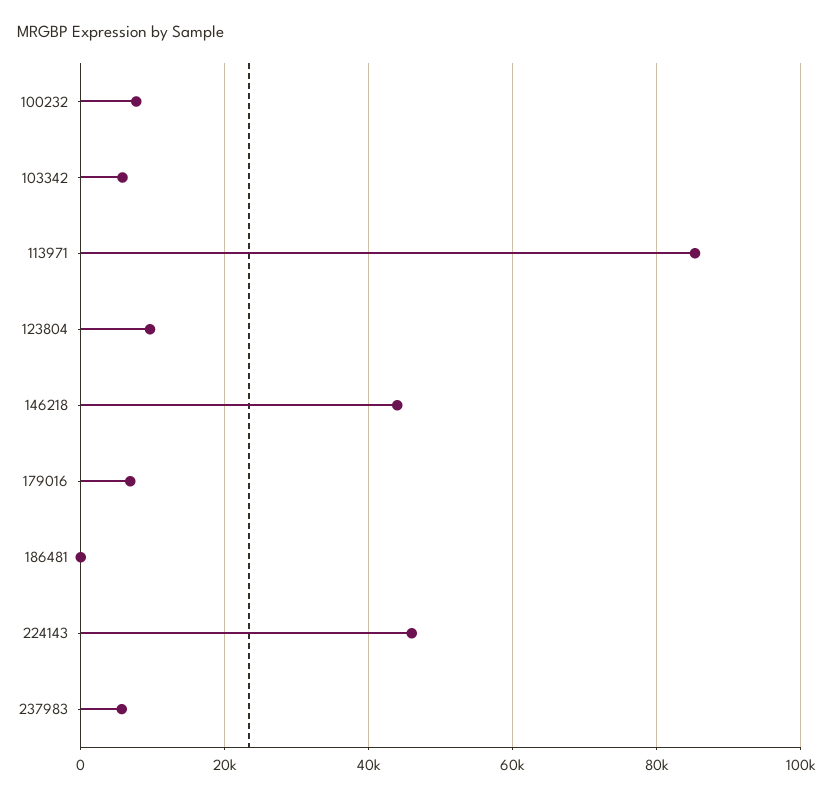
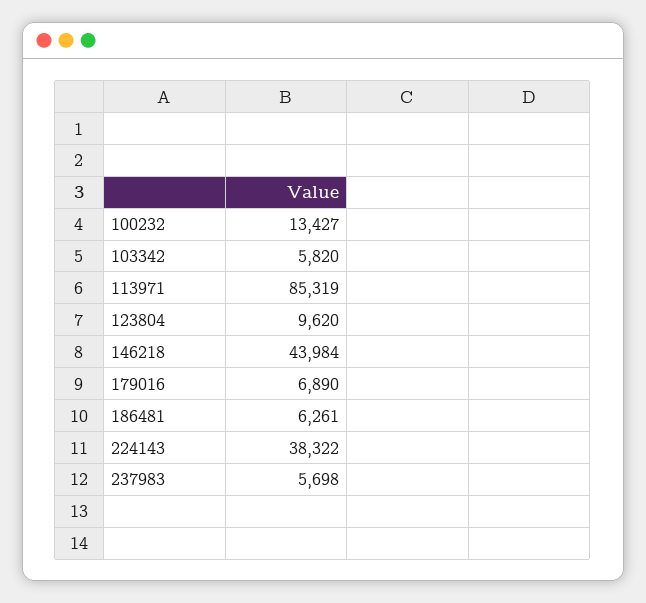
100232: 8000 -> 13427
186481: 0 -> 6261
224143: 46000 -> 38322

